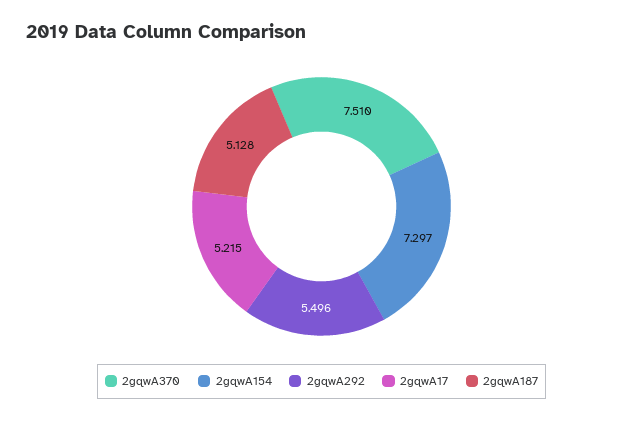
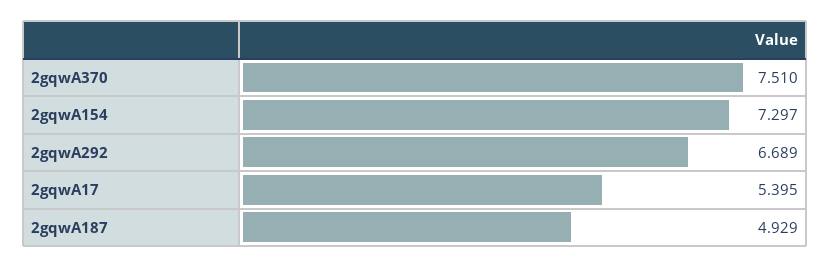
2gqwA292: 5.496 -> 6.689
2gqwA17: 5.215 -> 5.395
2gqwA187: 5.128 -> 4.929

